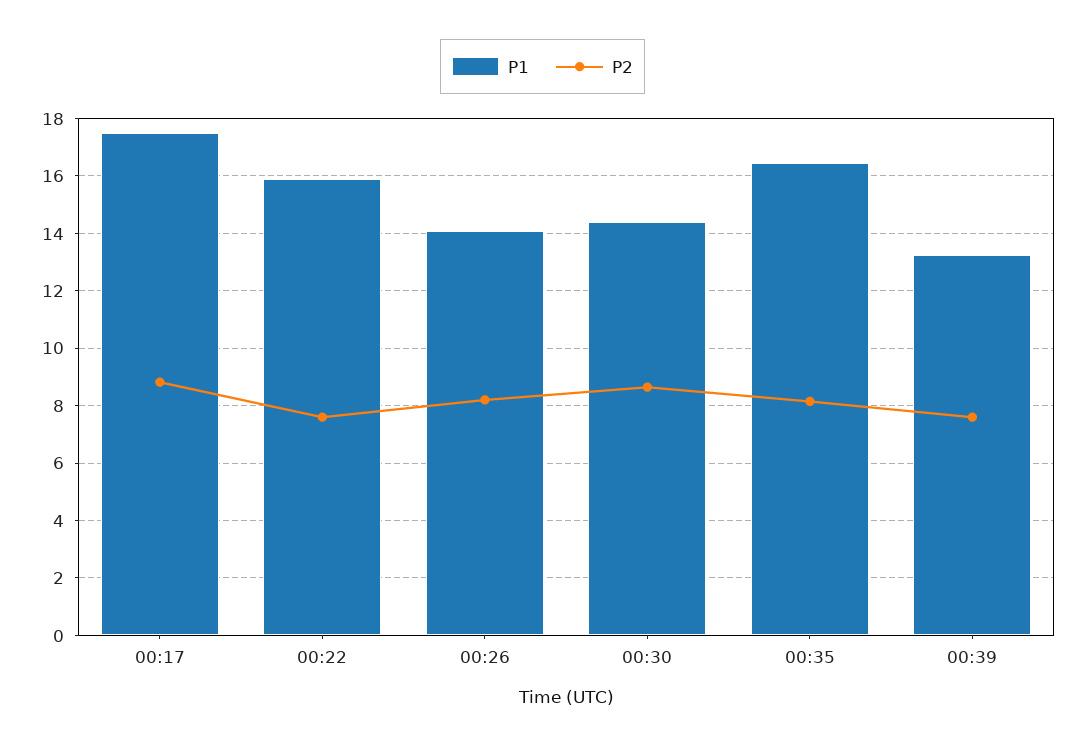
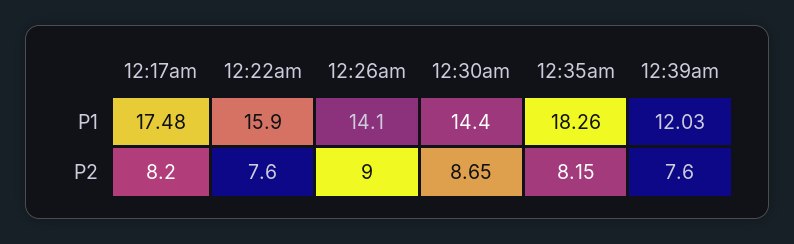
P2, 00:17: 8.75 -> 8.2
P2, 00:26: 8.25 -> 9
P1, 00:35: 16.5 -> 18.26
P1, 00:39: 13.25 -> 12.03

